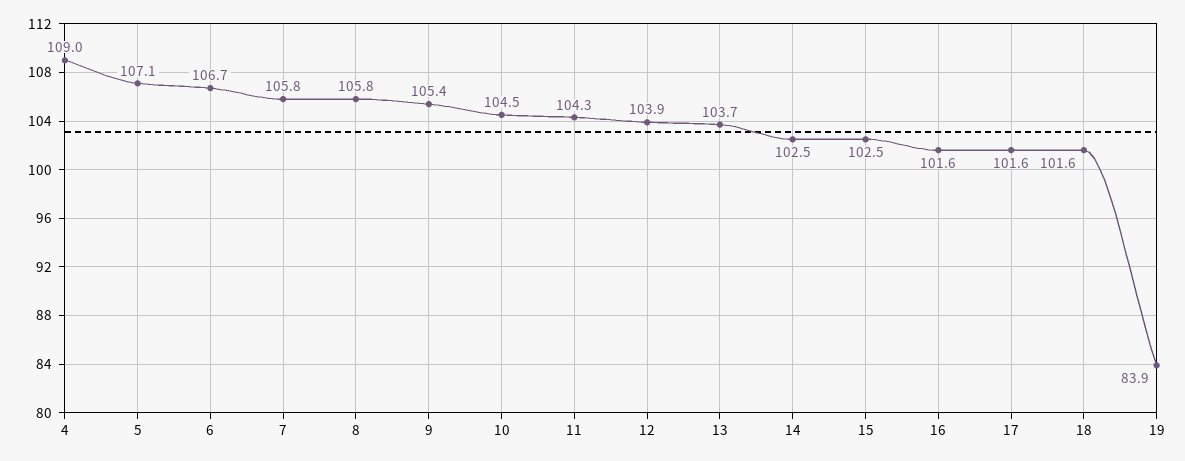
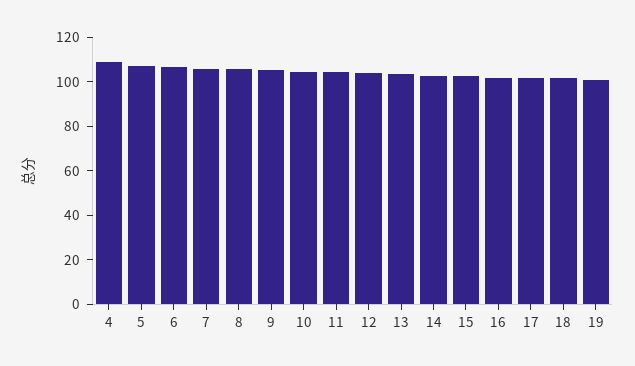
19: 83.9 -> 100

